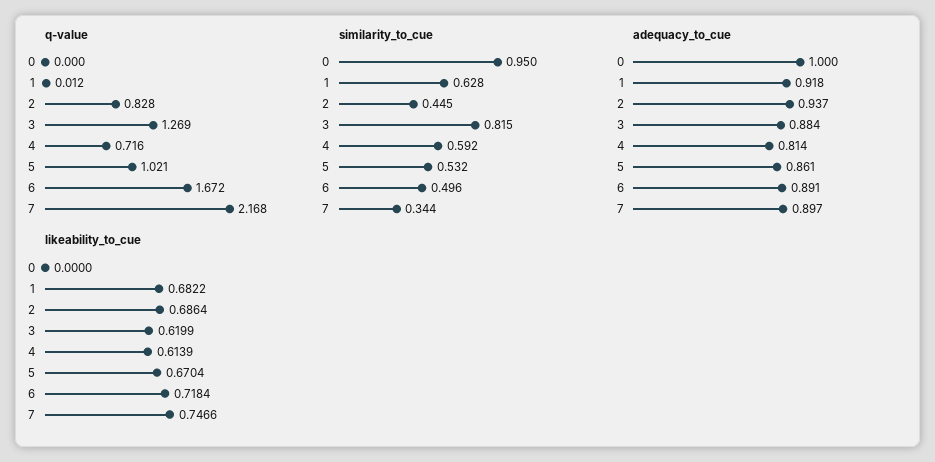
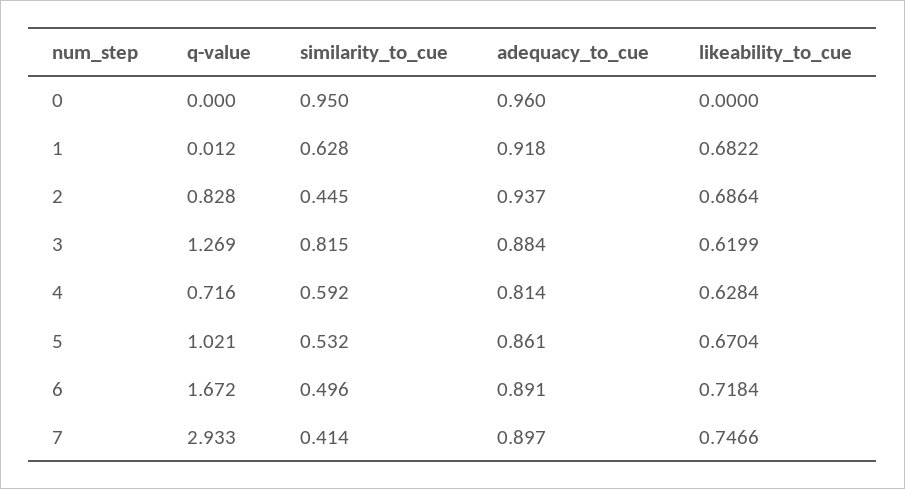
q-value, 7: 2.168 -> 2.933
similarity_to_cue, 7: 0.344 -> 0.414
adequacy_to_cue, 0: 1 -> 0.96
likeability_to_cue, 4: 0.6139 -> 0.6284

